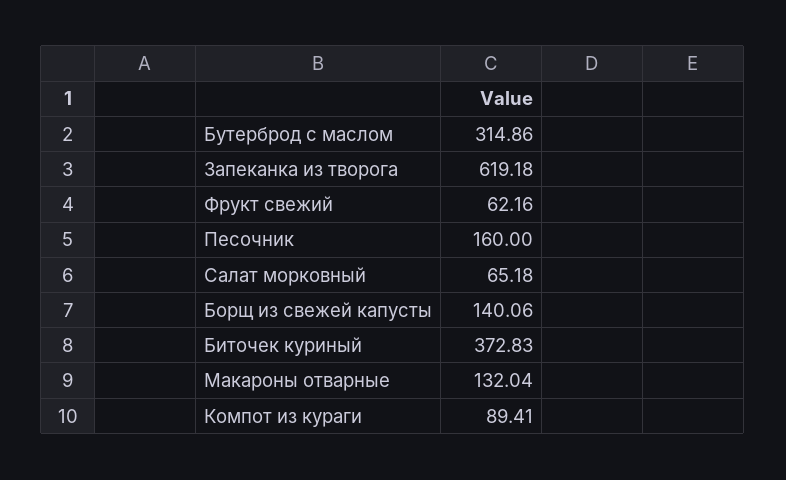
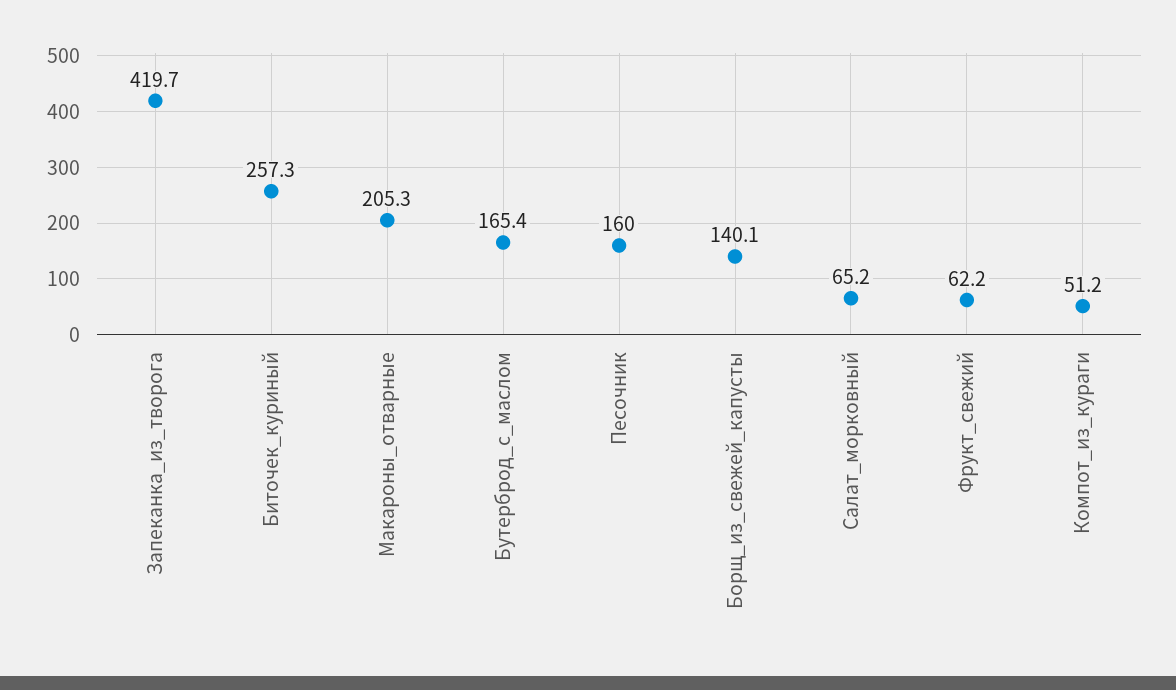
Бутерброд с маслом: 314.86 -> 165.4
Запеканка из творога: 619.18 -> 419.7
Биточек куриный: 372.83 -> 257.3
Макароны отварные: 132.04 -> 205.3
Компот из кураги: 89.41 -> 51.2

